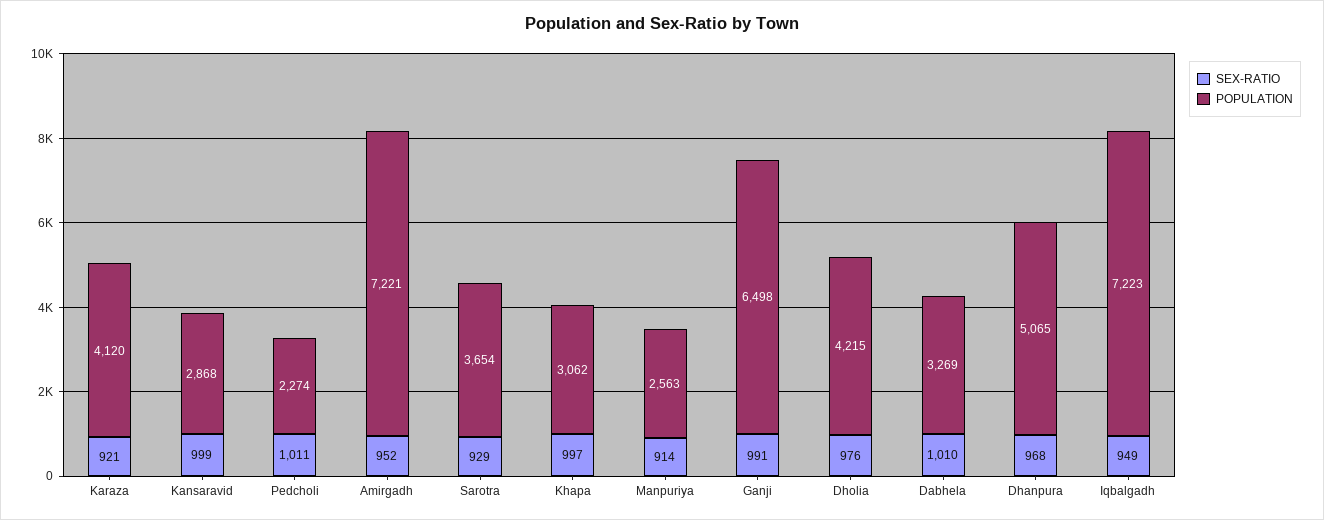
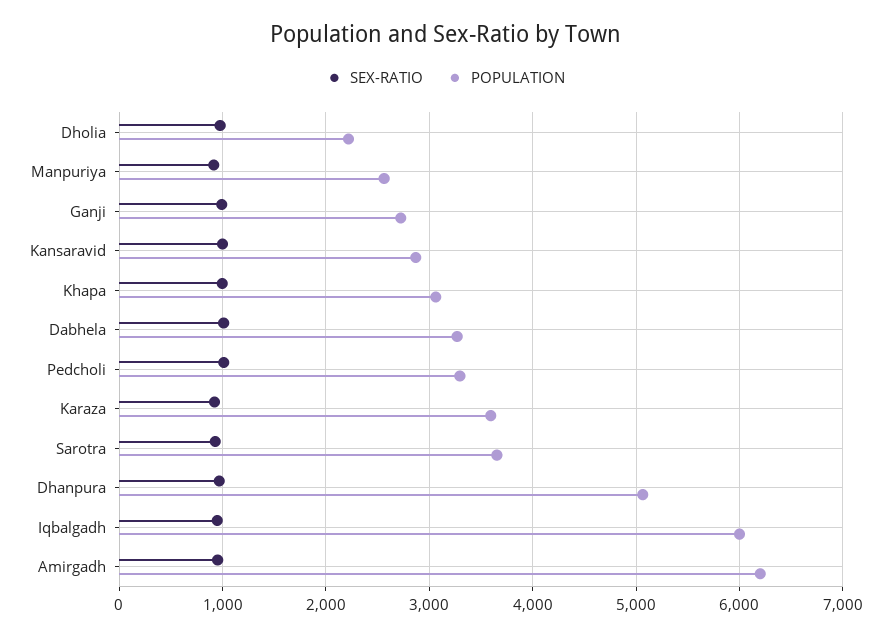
POPULATION, Karaza: 4120 -> 3600
POPULATION, Pedcholi: 2274 -> 3300
POPULATION, Amirgadh: 7221 -> 6200
POPULATION, Ganji: 6498 -> 2700
POPULATION, Dholia: 4215 -> 2200
POPULATION, Iqbalgadh: 7223 -> 6000

